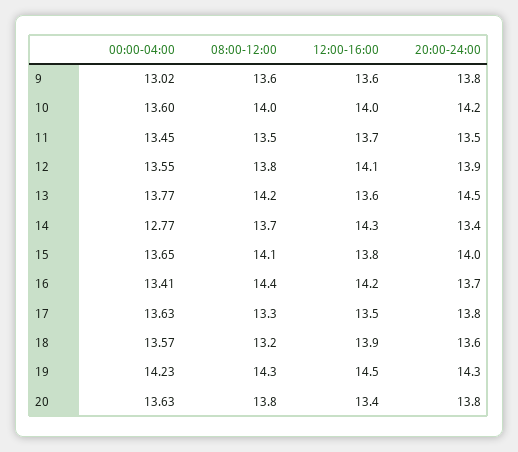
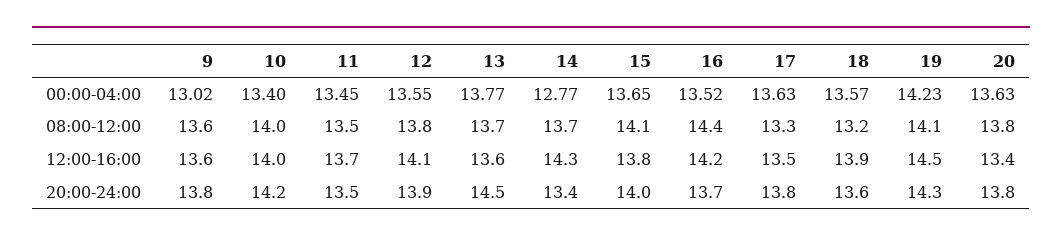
00:00-04:00, 10: 13.6 -> 13.4
08:00-12:00, 13: 14.2 -> 13.7
00:00-04:00, 16: 13.41 -> 13.52
08:00-12:00, 19: 14.3 -> 14.1

